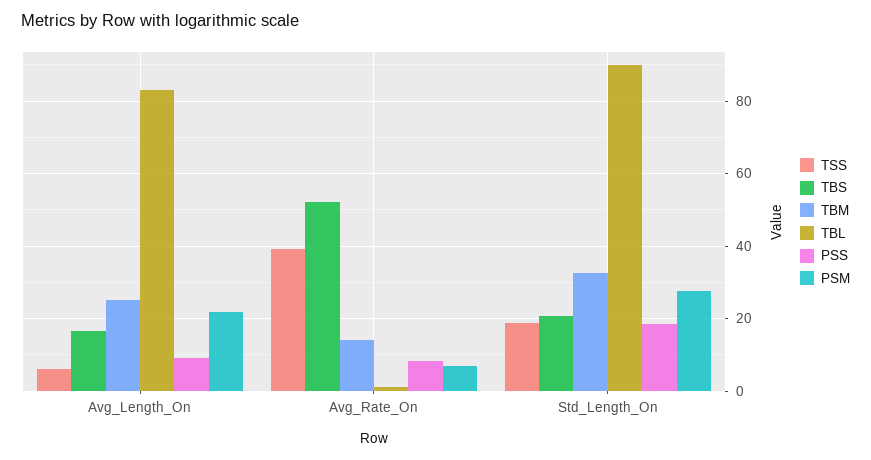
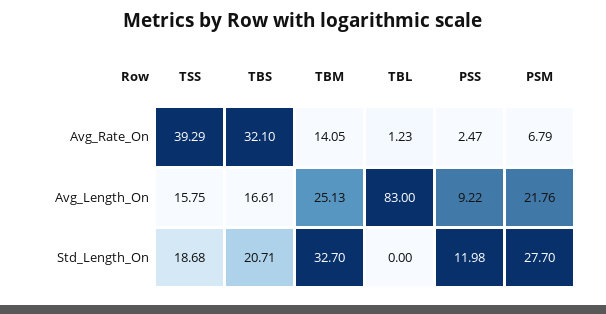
TSS, Avg_Length_On: 6 -> 15.75
TBS, Avg_Rate_On: 52 -> 32.1
PSS, Avg_Rate_On: 8 -> 2.47
TBL, Std_Length_On: 90 -> 0
PSS, Std_Length_On: 18 -> 11.98

